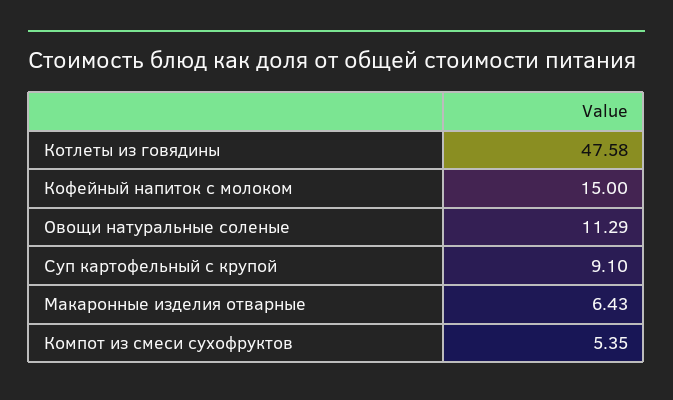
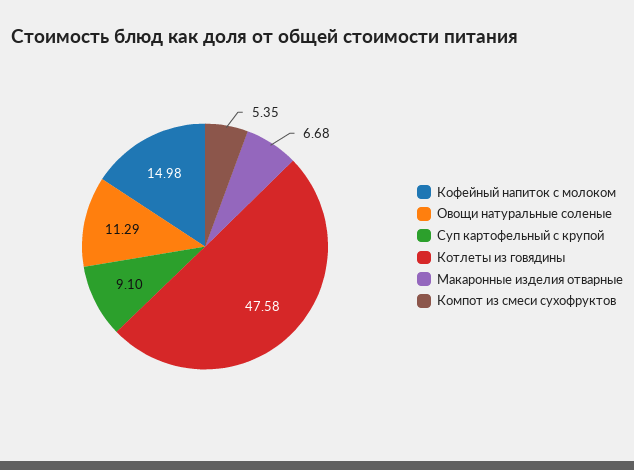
Кофейный напиток с молоком: 15 -> 14.98
Макаронные изделия отварные: 6.43 -> 6.68

